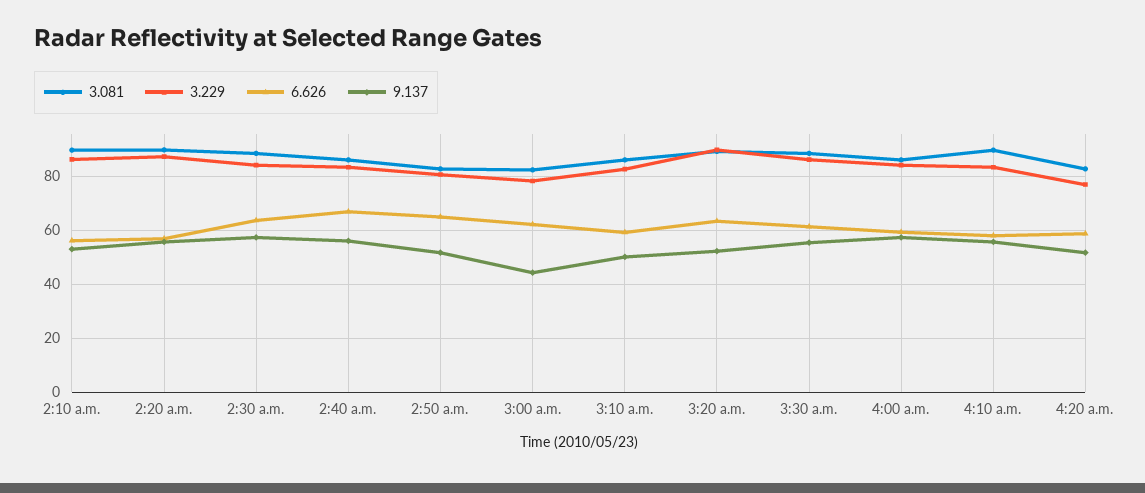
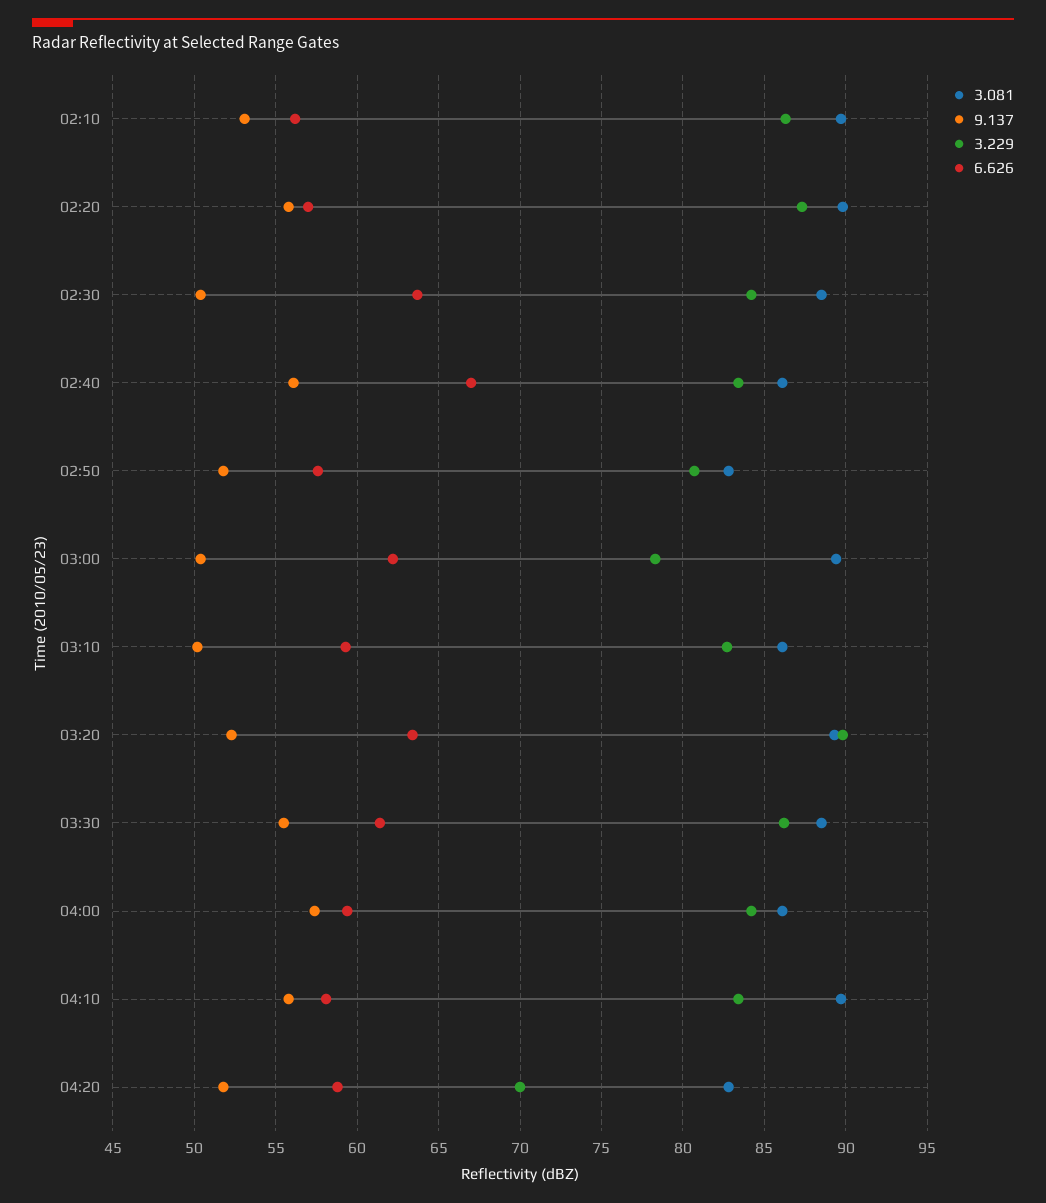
9.137, 2:30 a.m.: 57.5 -> 50.5
6.626, 2:50 a.m.: 65 -> 57.5
3.081, 3:00 a.m.: 82.5 -> 89.5
9.137, 3:00 a.m.: 45 -> 50.5
3.229, 4:20 a.m.: 77.5 -> 70

